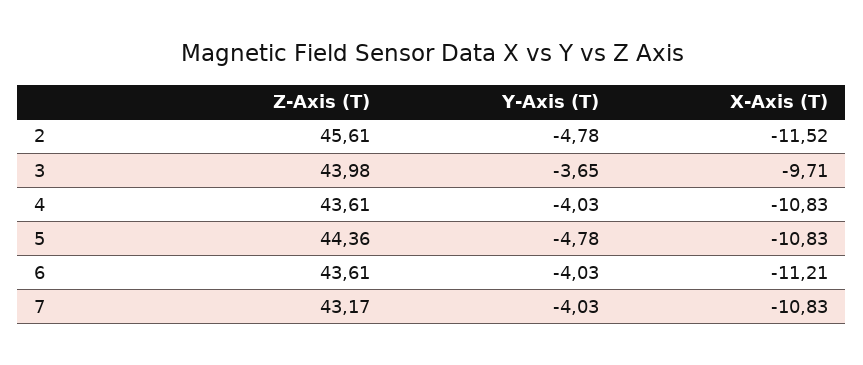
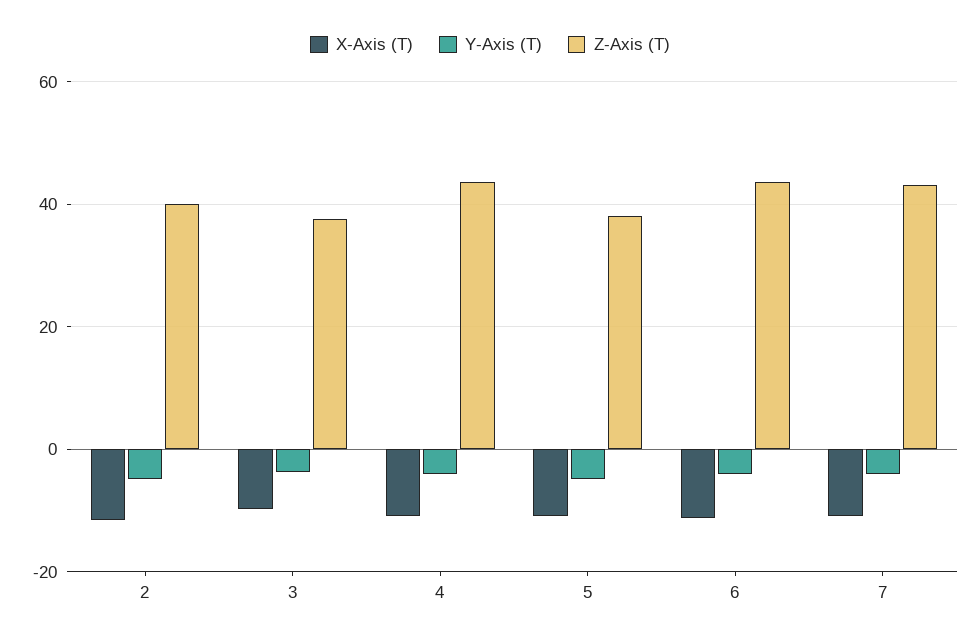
Z-Axis (T), 2: 45.61 -> 40
Z-Axis (T), 3: 43.98 -> 38
Z-Axis (T), 5: 44.36 -> 38

